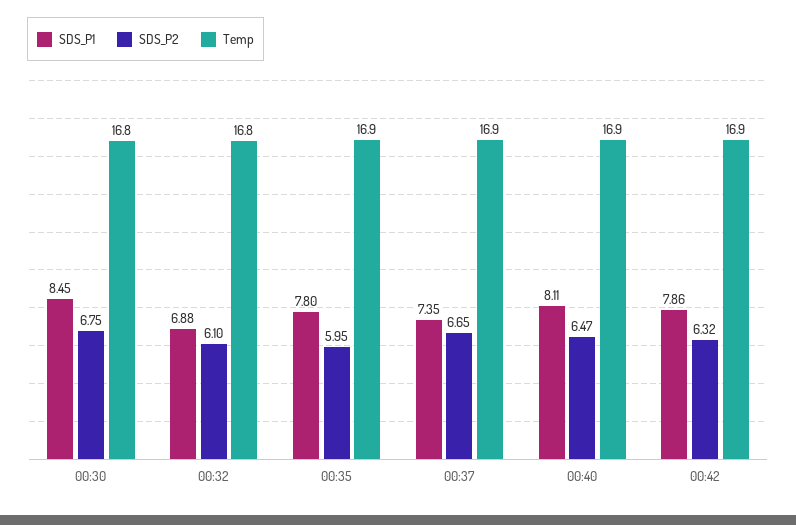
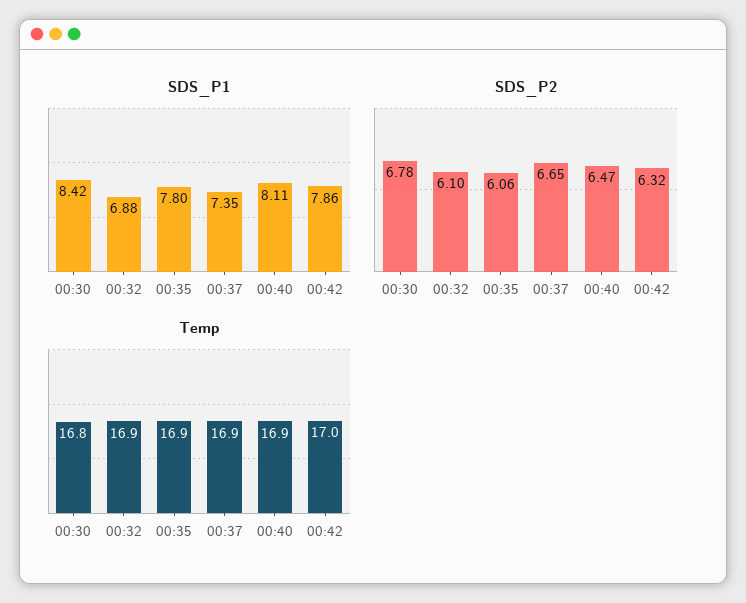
SDS_P1, 00:30: 8.45 -> 8.42
SDS_P2, 00:30: 6.75 -> 6.78
Temp, 00:32: 16.8 -> 16.9
SDS_P2, 00:35: 5.95 -> 6.06
Temp, 00:42: 16.9 -> 17

